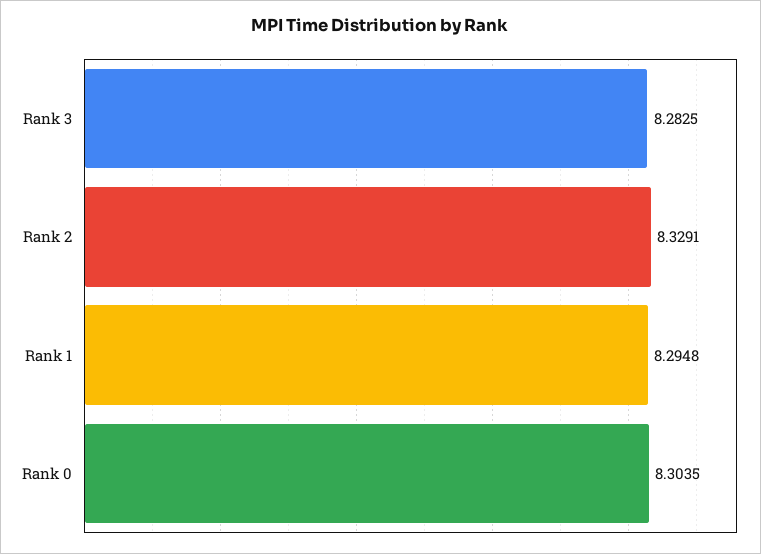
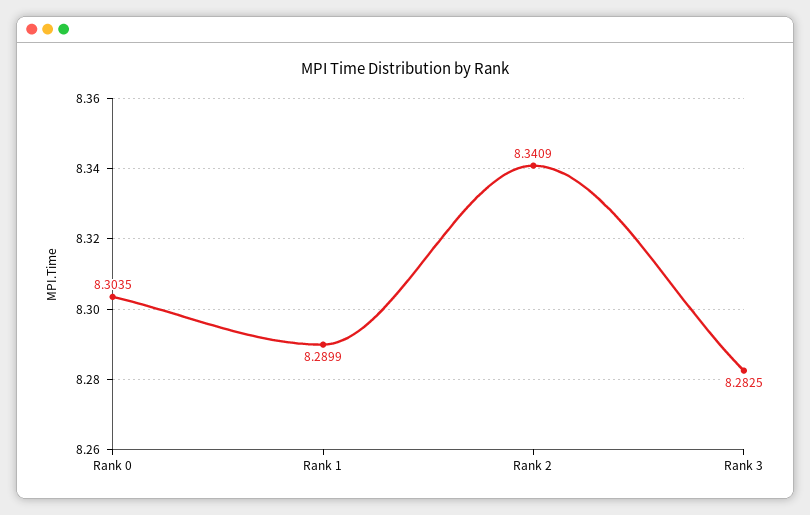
Rank 2: 8.3291 -> 8.3409
Rank 1: 8.2948 -> 8.2899

